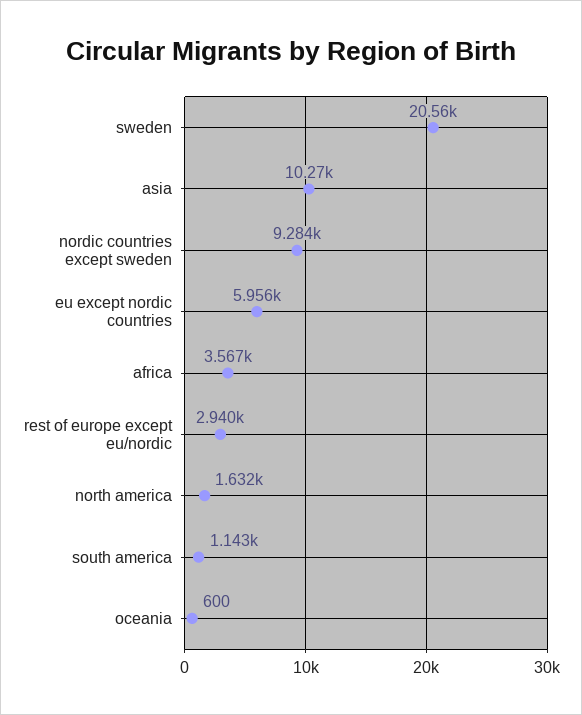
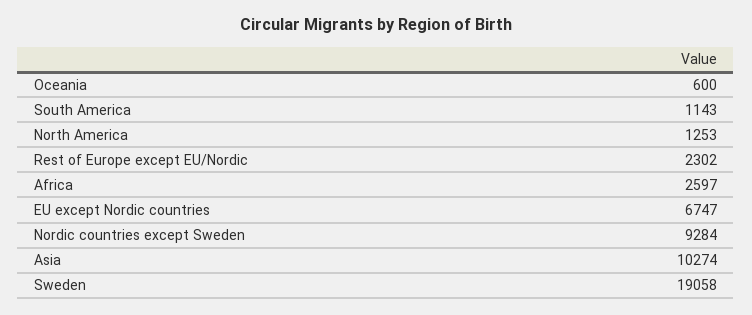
sweden: 20560 -> 19058
eu except nordic countries: 5956 -> 6747
africa: 3567 -> 2597
rest of europe except eu/nordic: 2940 -> 2302
north america: 1632 -> 1253

